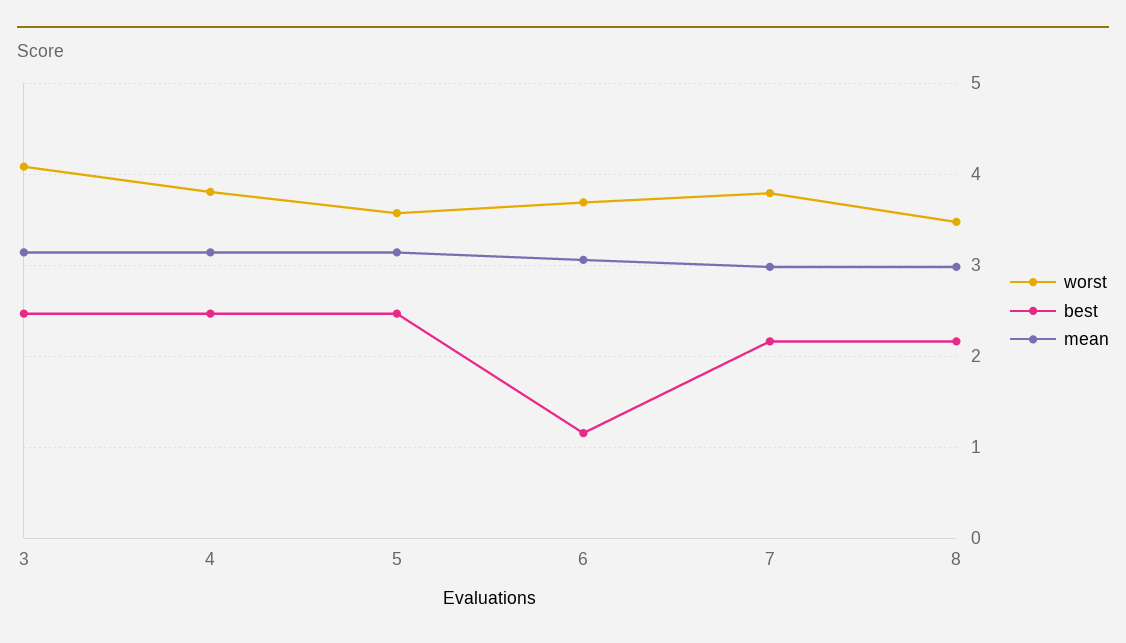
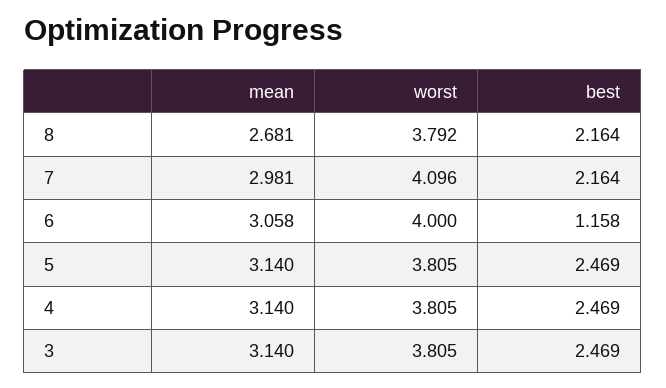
worst, 3: 4.1 -> 3.805
worst, 5: 3.6 -> 3.805
worst, 6: 3.7 -> 4
worst, 7: 3.8 -> 4.096
worst, 8: 3.5 -> 3.792
mean, 8: 3 -> 2.681

